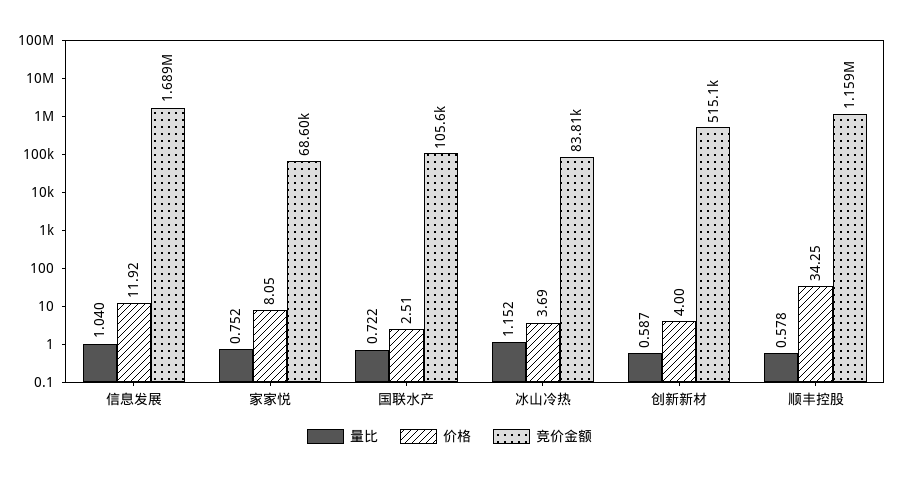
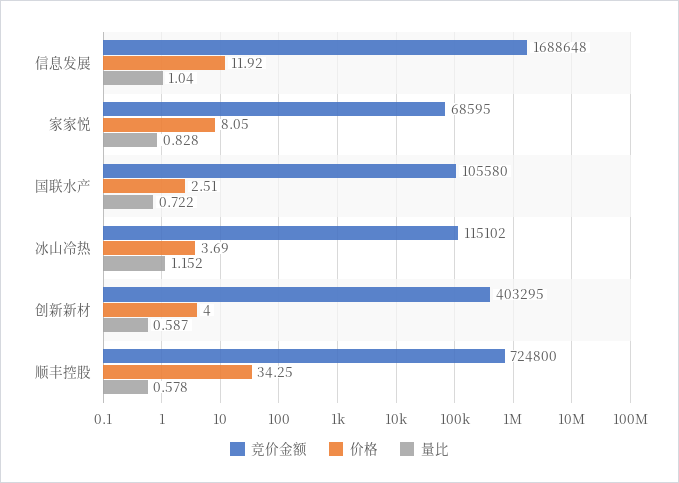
量比, 家家悦: 0.752 -> 0.828
竞价金额, 冰山冷热: 83810 -> 115102
竞价金额, 创新新材: 515100 -> 403295
竞价金额, 顺丰控股: 1159000 -> 724800

